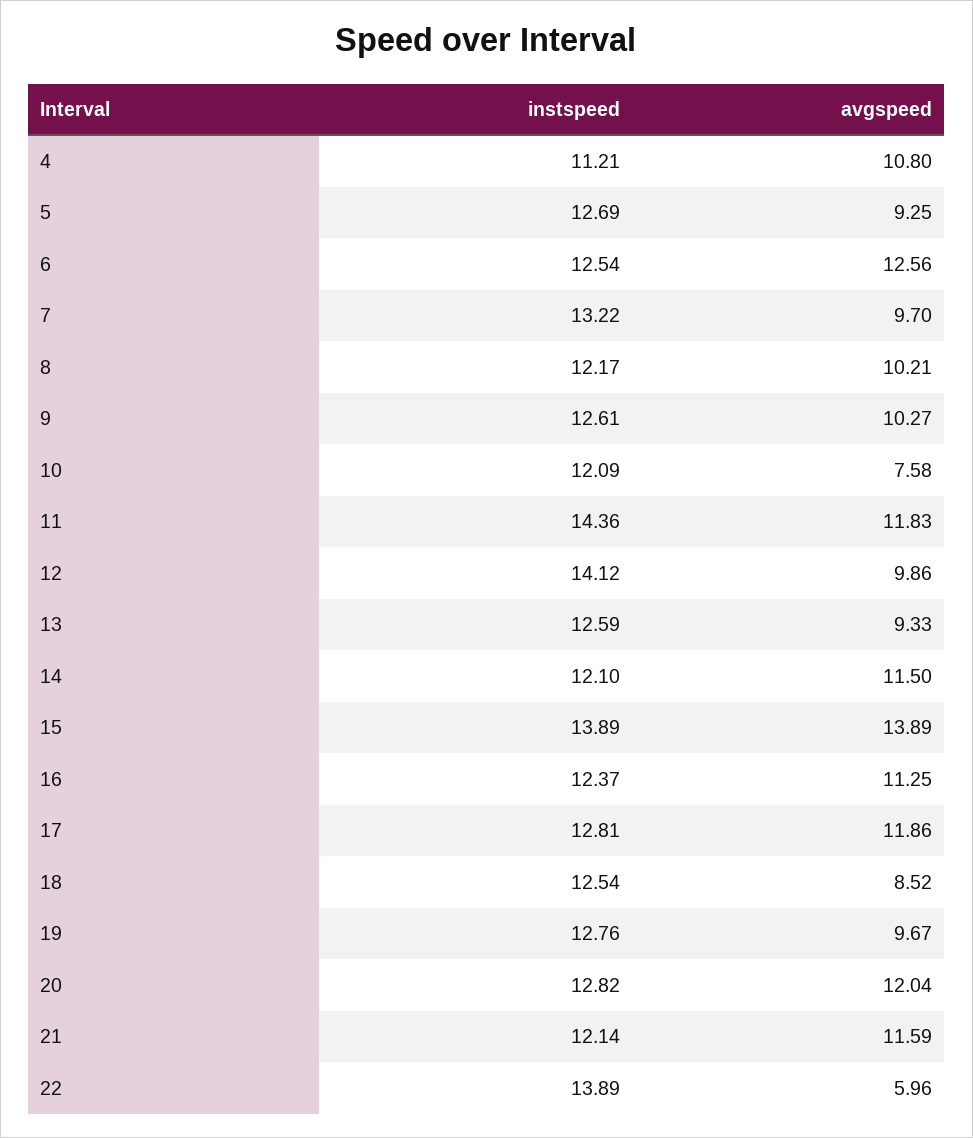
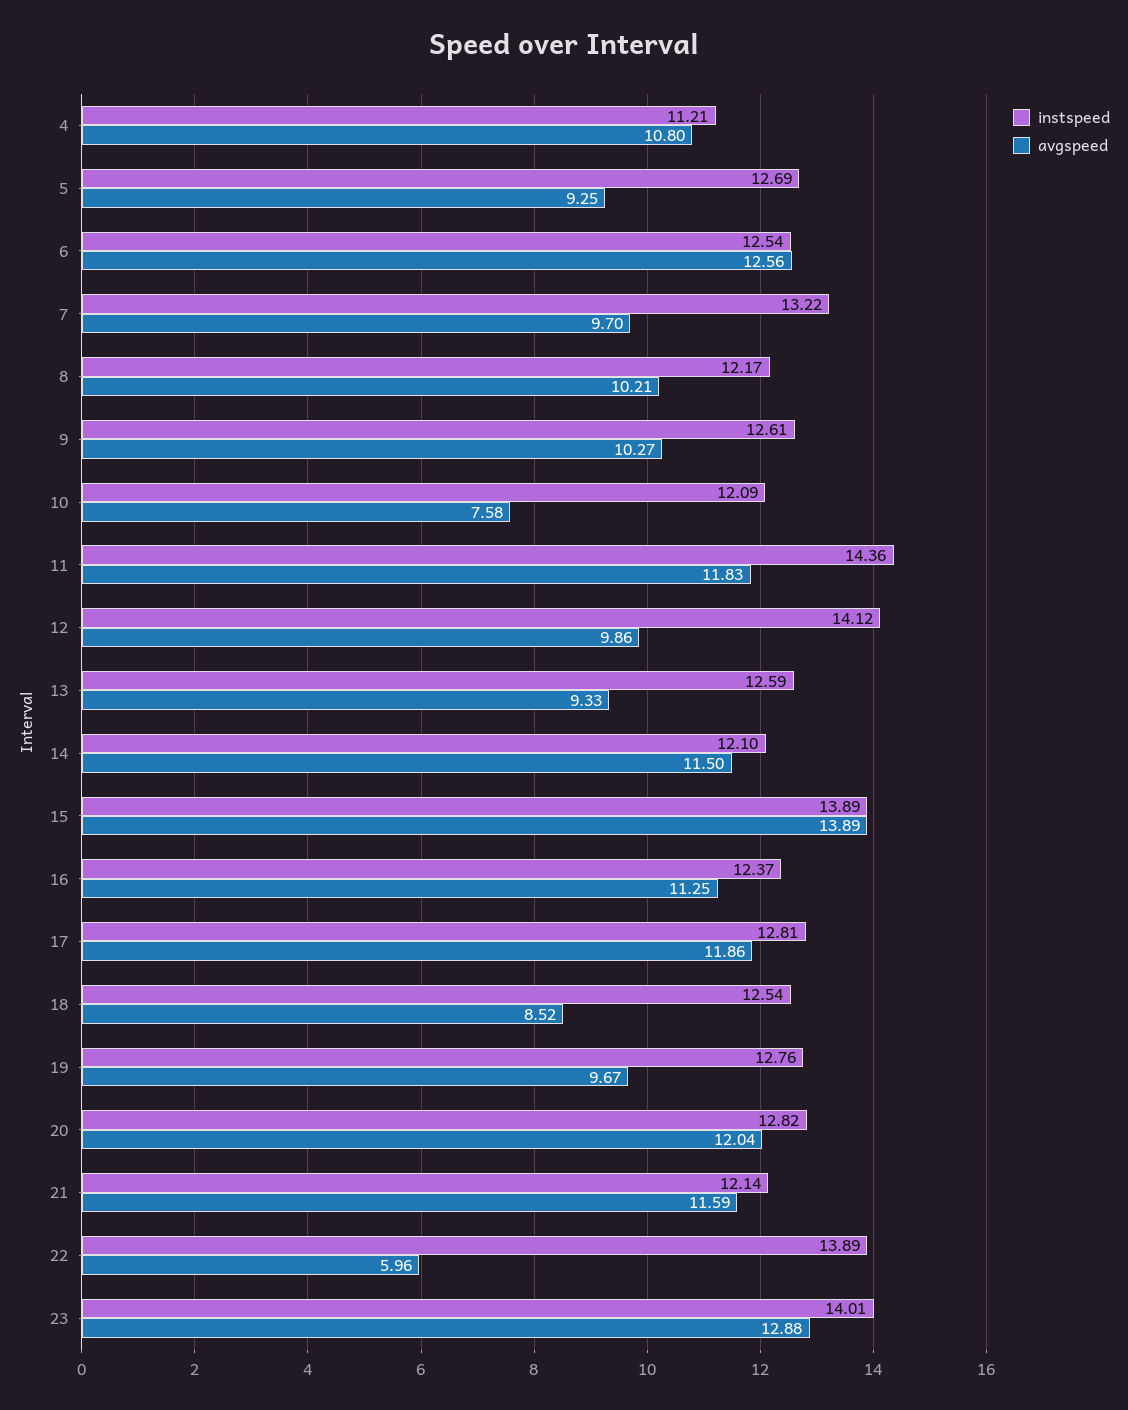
instspeed, 23: none -> 14.01
avgspeed, 23: none -> 12.88

